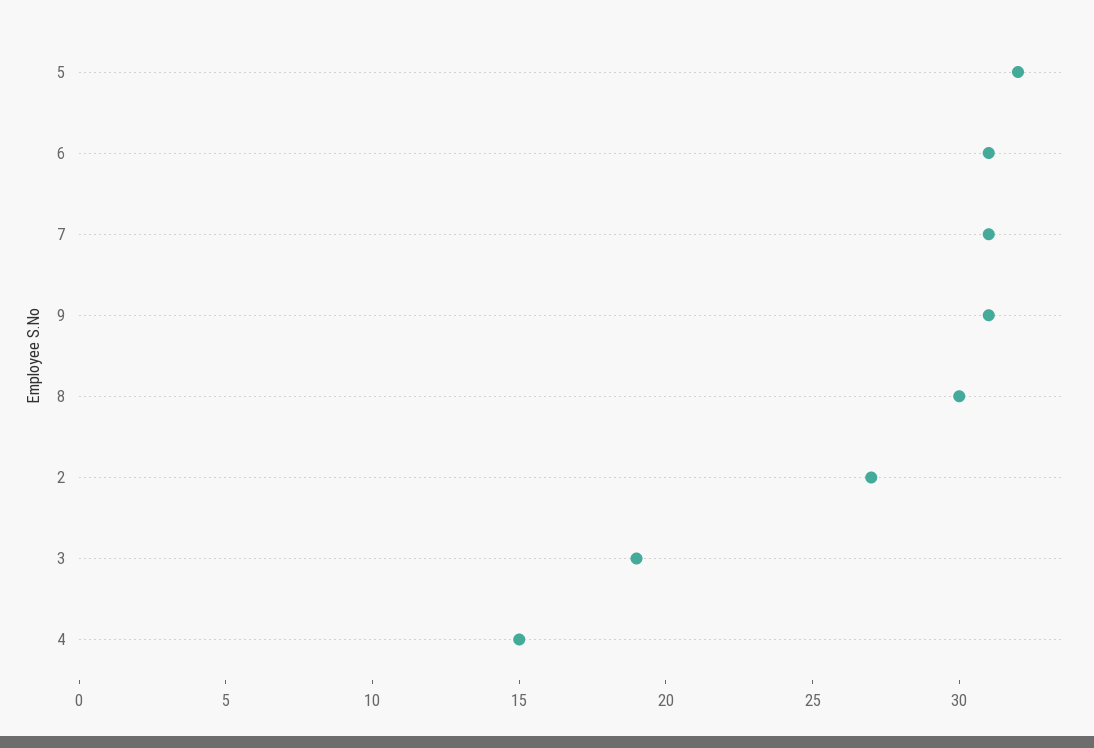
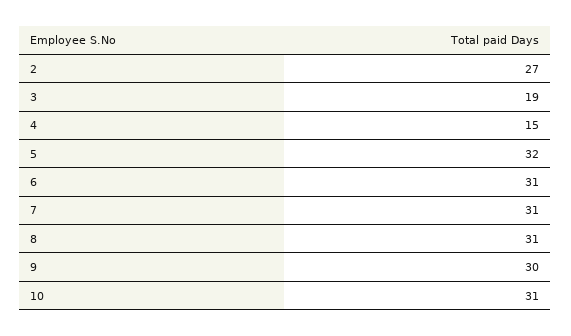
9: 31 -> 30
8: 30 -> 31
10: none -> 31

